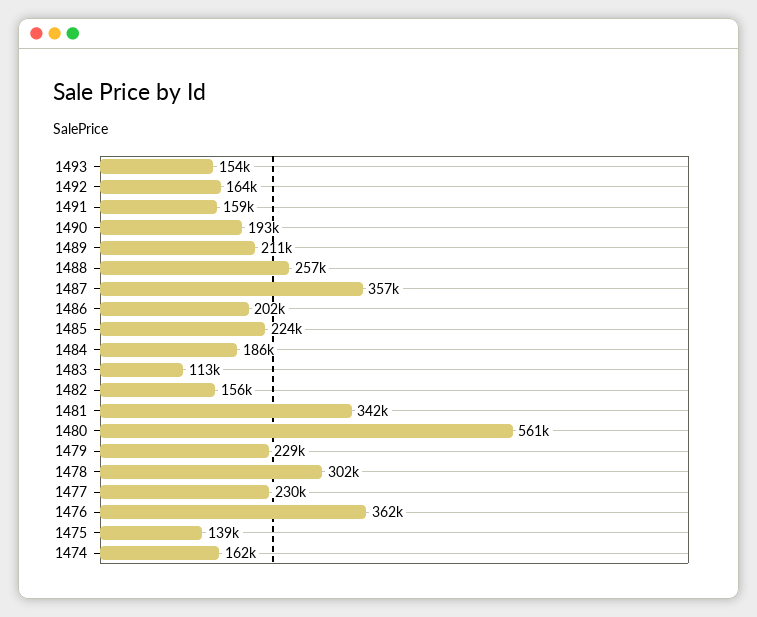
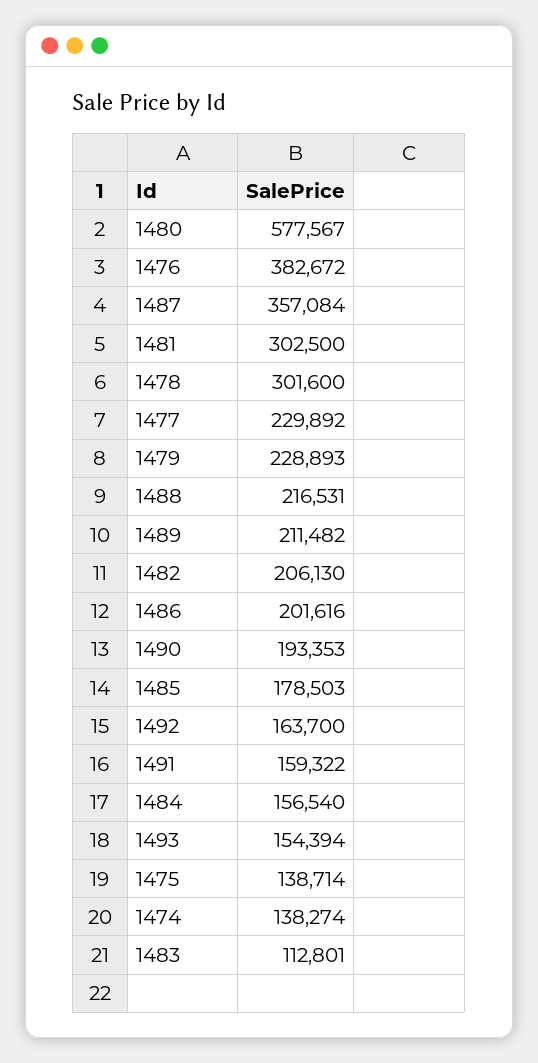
1488: 257000 -> 216531
1485: 224000 -> 178503
1484: 186000 -> 156540
1482: 156000 -> 206130
1481: 342000 -> 302500
1480: 561000 -> 577567
1476: 362000 -> 382672
1474: 162000 -> 138274

